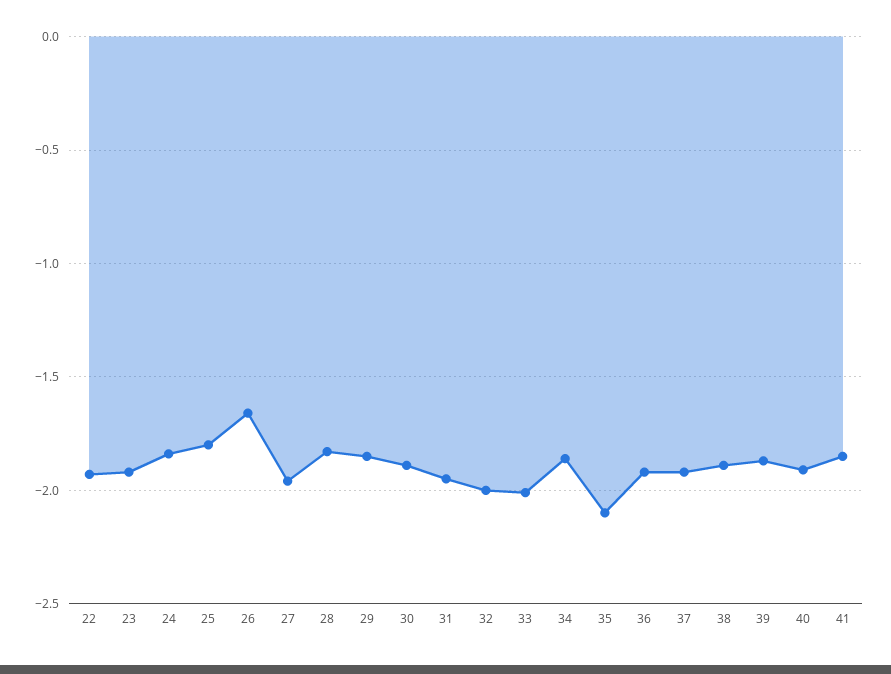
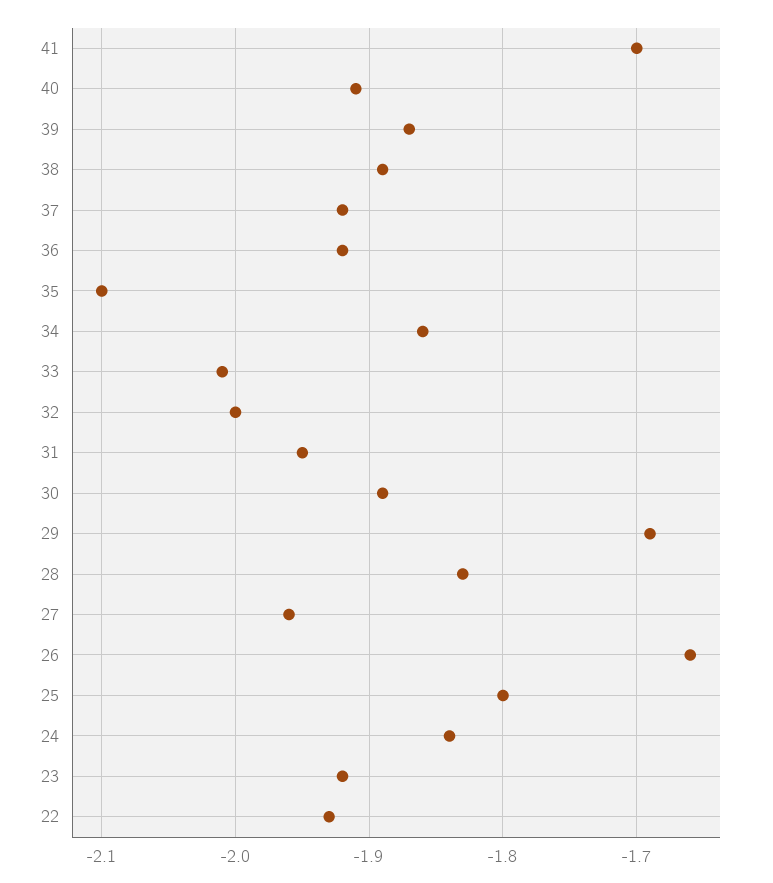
29: -1.85 -> -1.69
41: -1.85 -> -1.7

